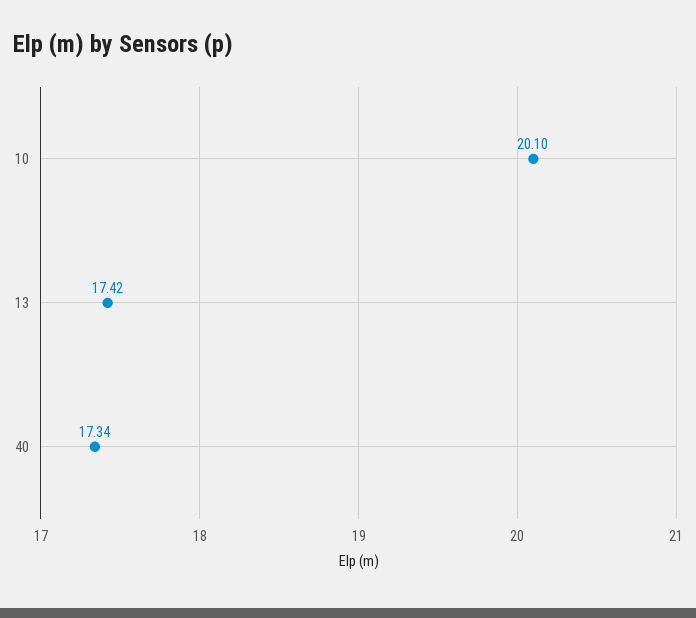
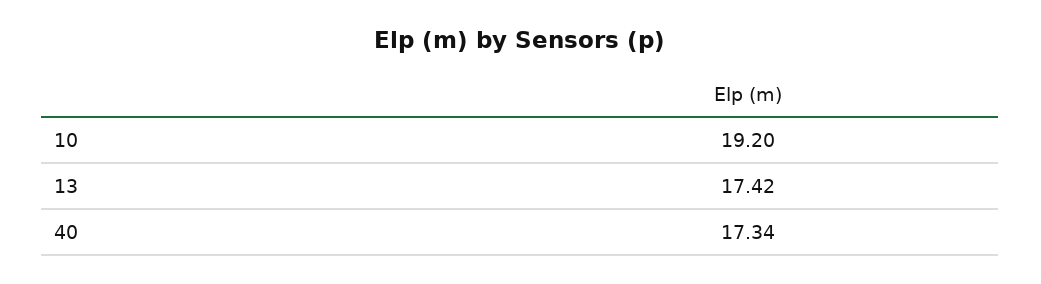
10: 20.1 -> 19.2

